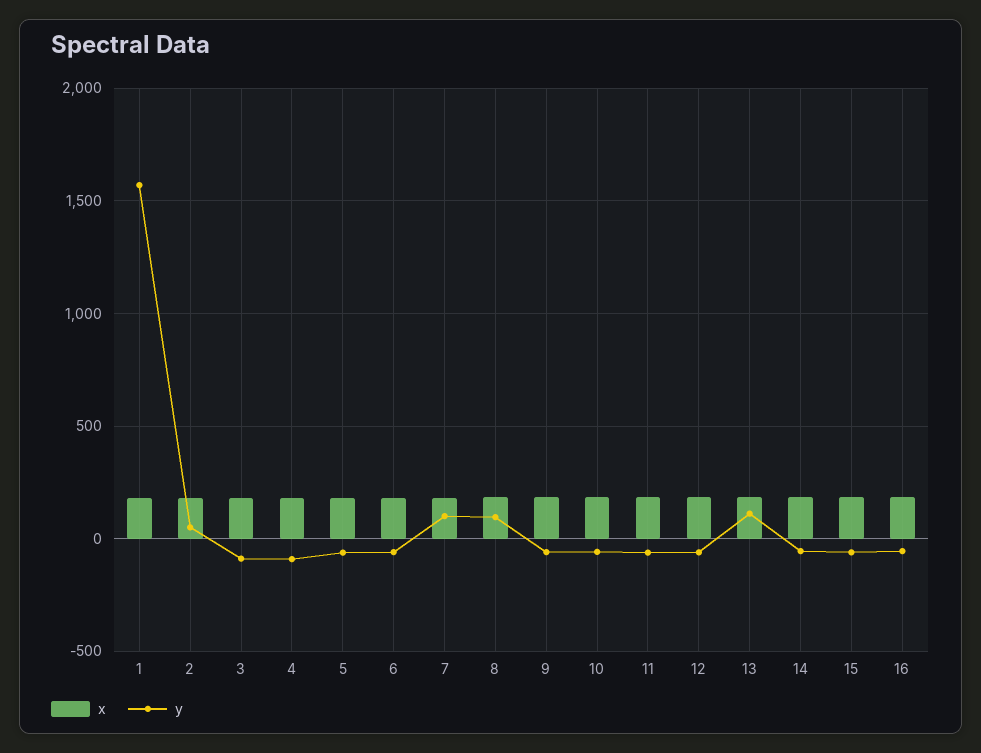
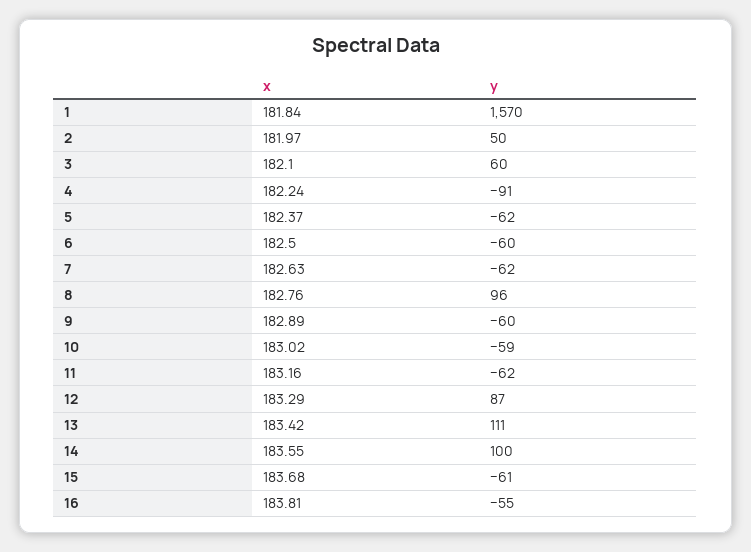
y, 3: -100 -> 60
y, 7: 100 -> -62
y, 12: -50 -> 87
y, 14: -50 -> 100

